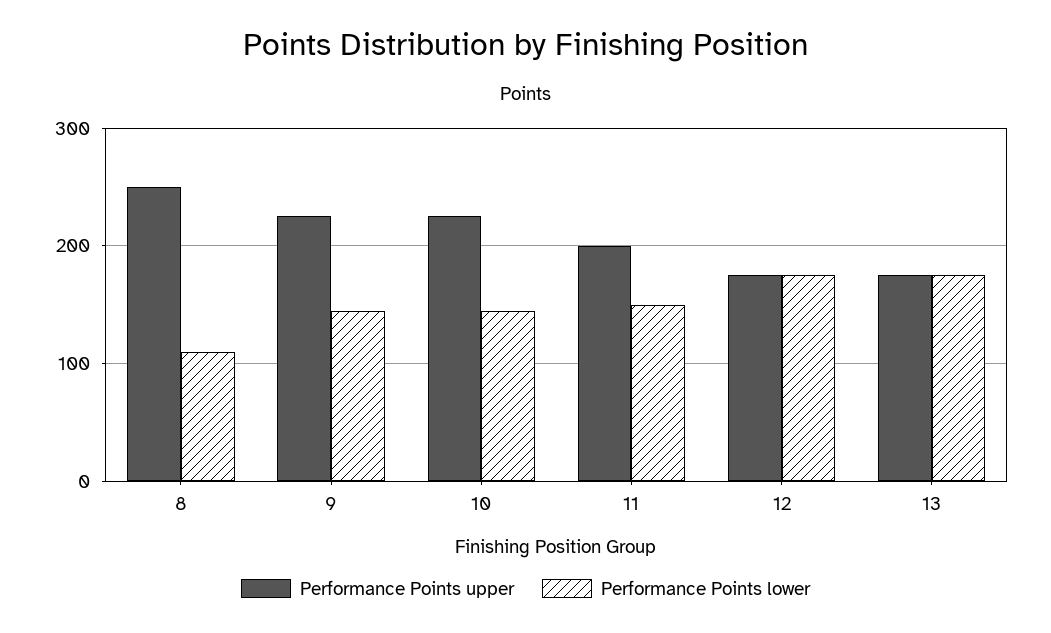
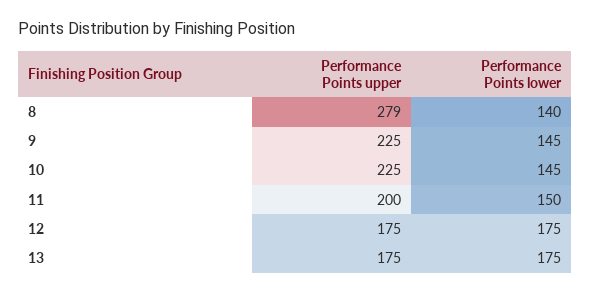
Performance Points upper, 8: 250 -> 279
Performance Points lower, 8: 110 -> 140

